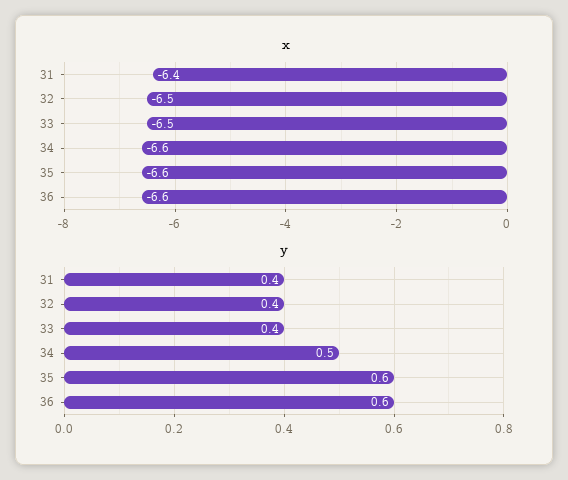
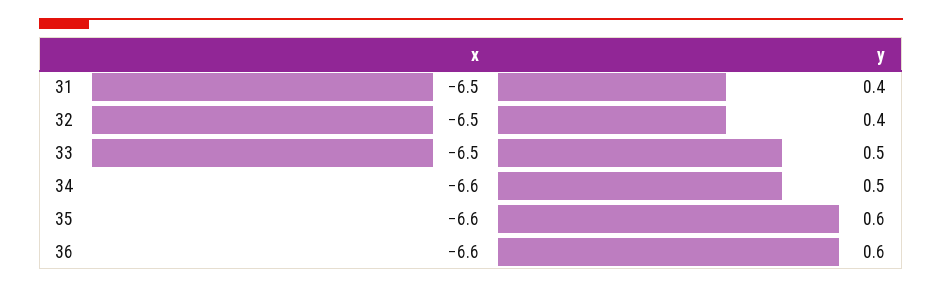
x, 31: -6.4 -> -6.5
y, 33: 0.4 -> 0.5

